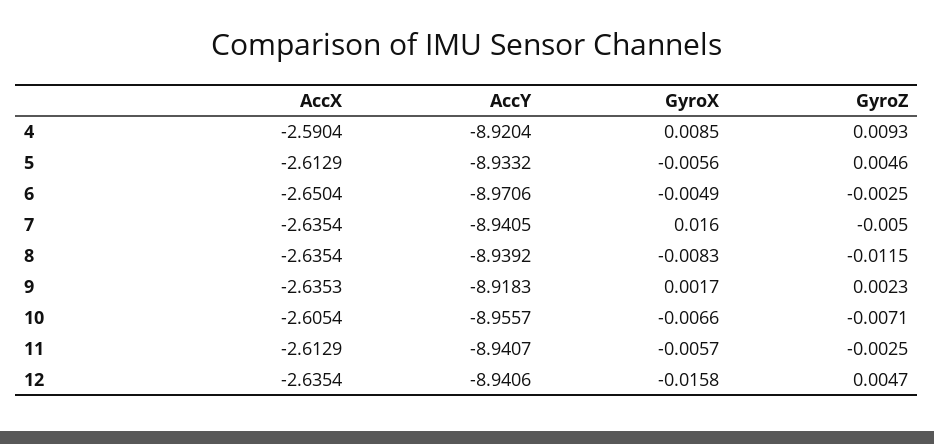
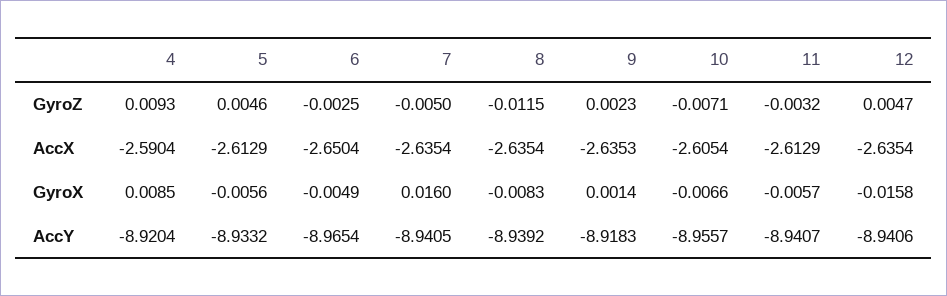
AccY, 6: -8.9706 -> -8.9654
GyroX, 9: 0.0017 -> 0.0014
GyroZ, 11: -0.0025 -> -0.0032

